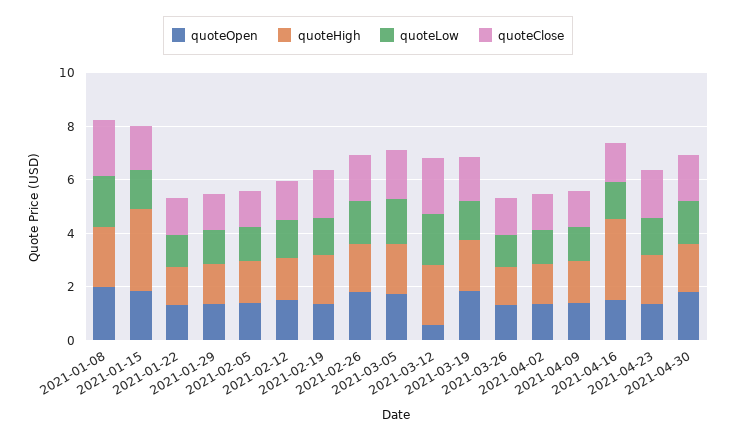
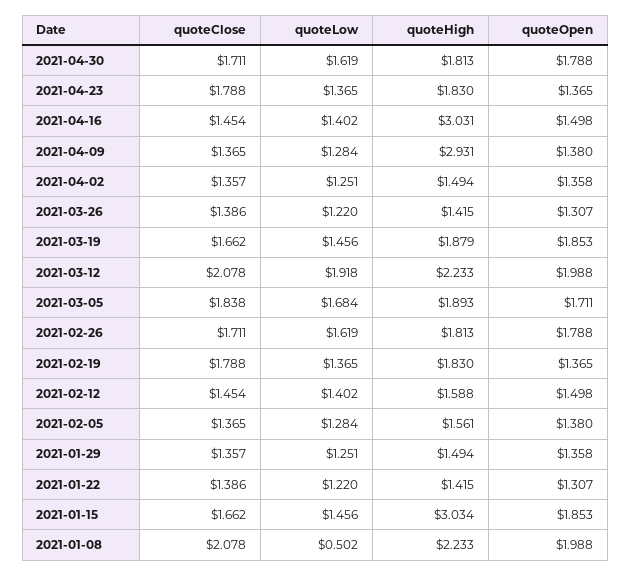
quoteLow, 2021-01-08: 2 -> 0.502
quoteOpen, 2021-03-12: 0.5 -> 1.988
quoteHigh, 2021-04-09: 1.5 -> 2.931

